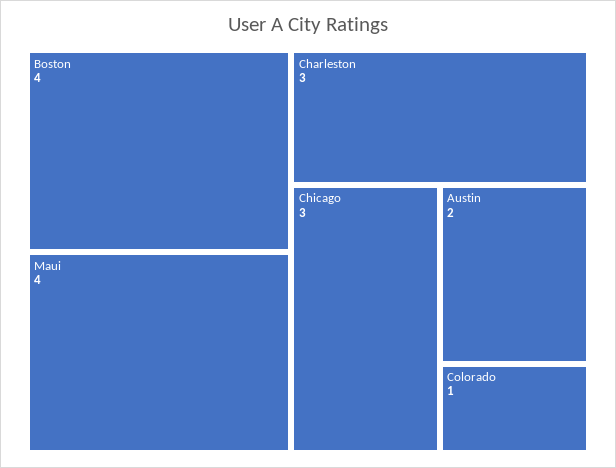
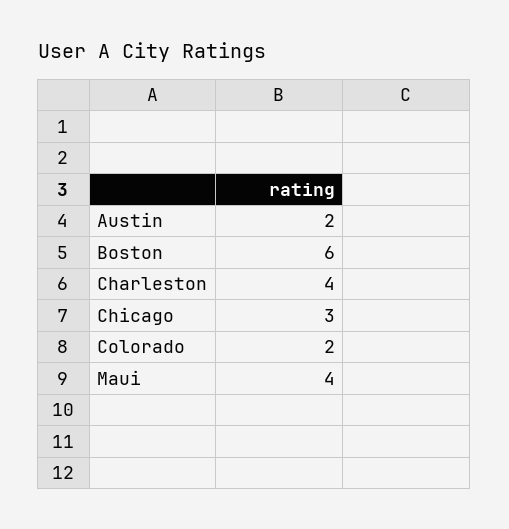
Boston: 4 -> 6
Charleston: 3 -> 4
Colorado: 1 -> 2

